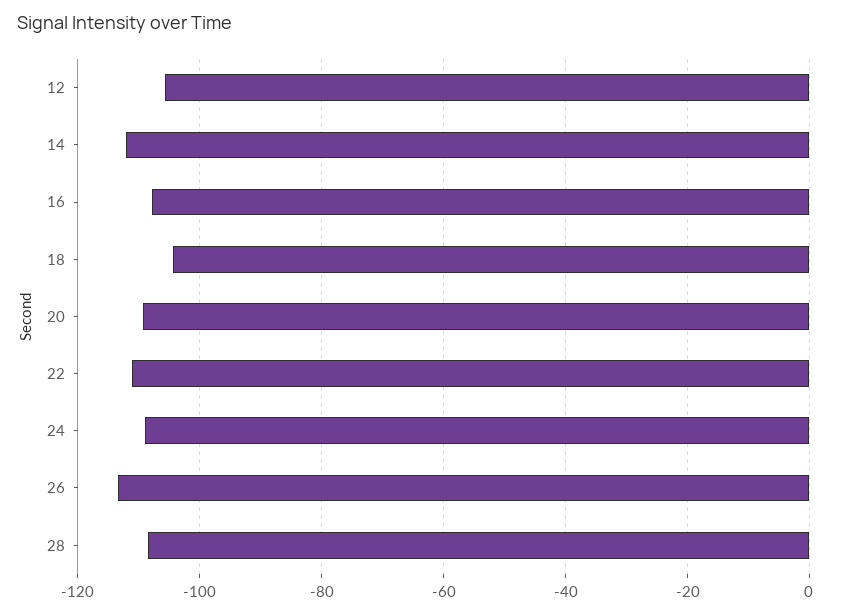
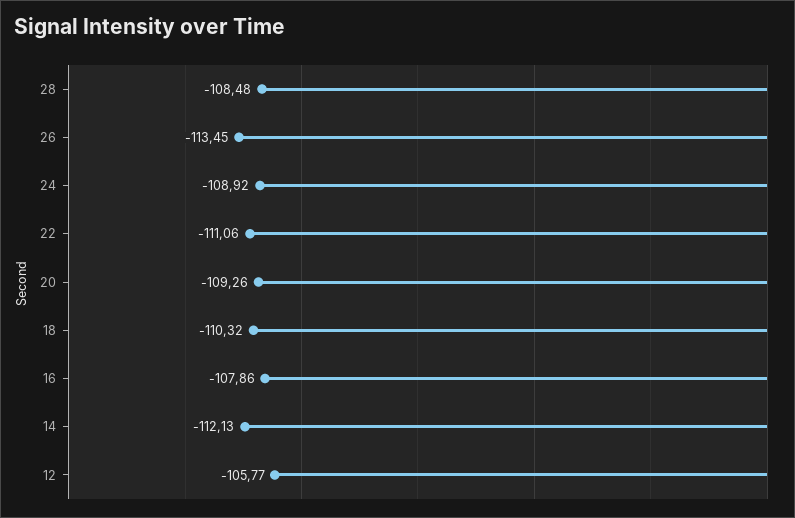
18: -104 -> -110.32

